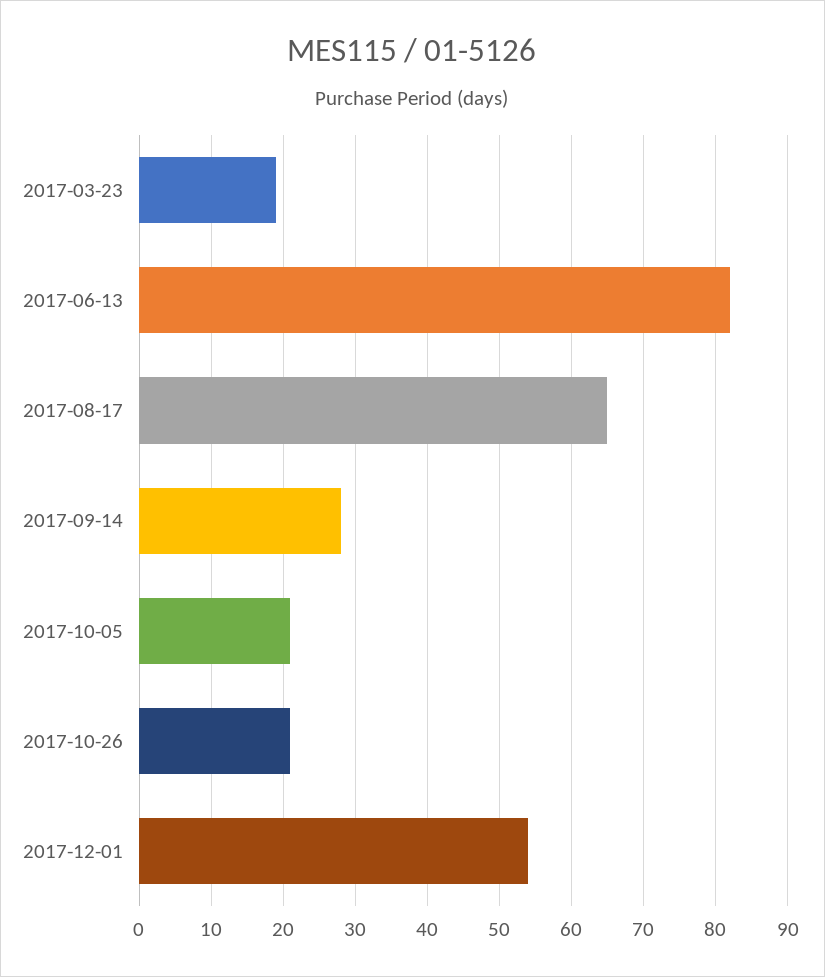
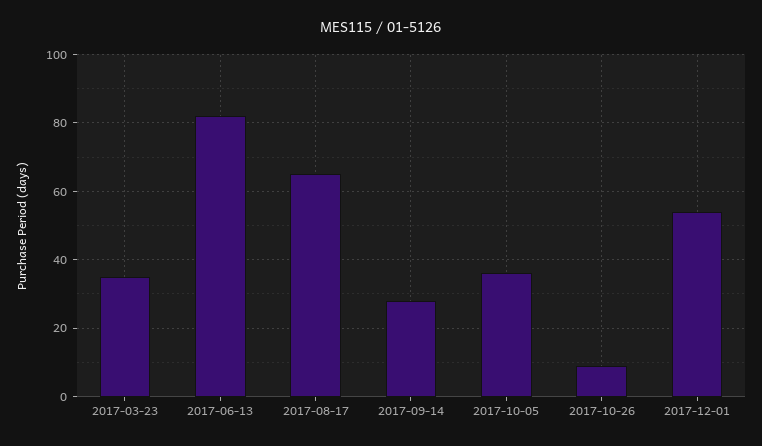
2017-03-23: 19 -> 35
2017-10-05: 21 -> 35
2017-10-26: 21 -> 10

